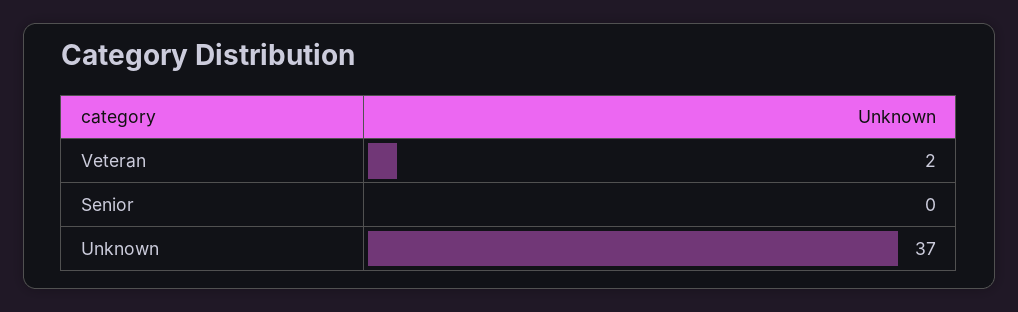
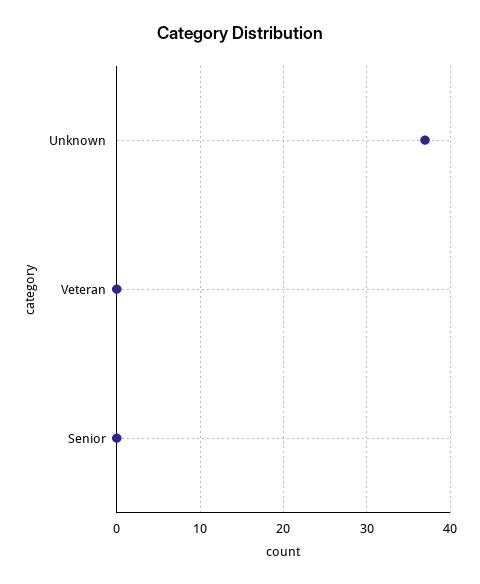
Veteran: 2 -> 0

